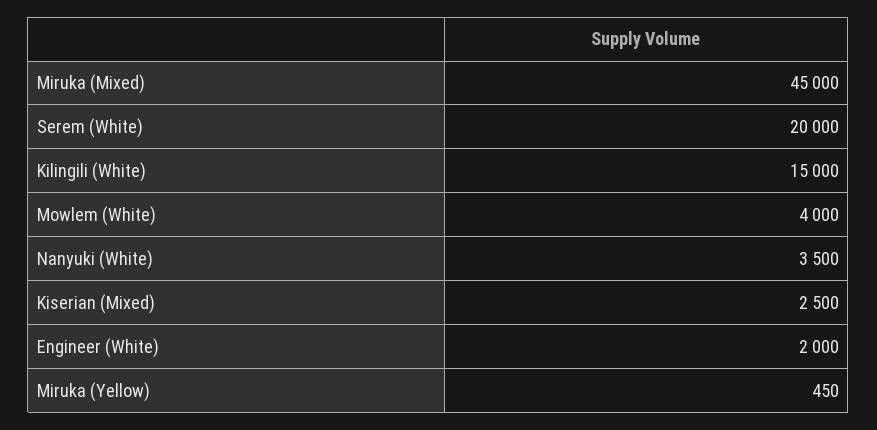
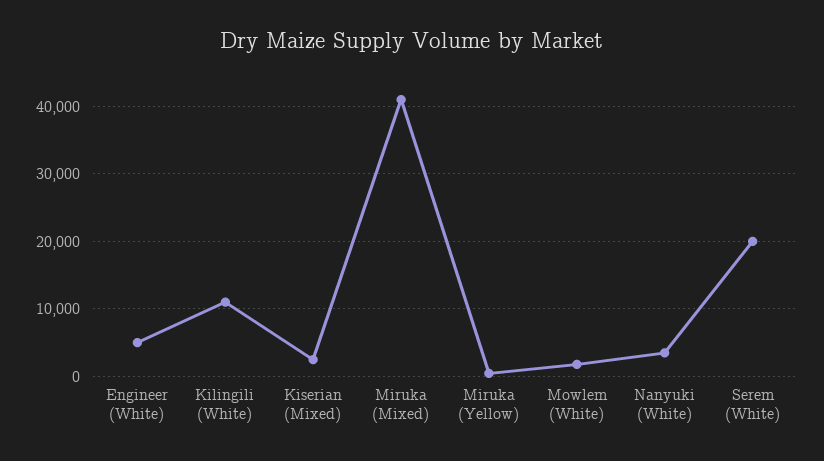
Miruka (Mixed): 45000 -> 41000
Kilingili (White): 15000 -> 11000
Mowlem (White): 4000 -> 2000
Engineer (White): 2000 -> 5000

